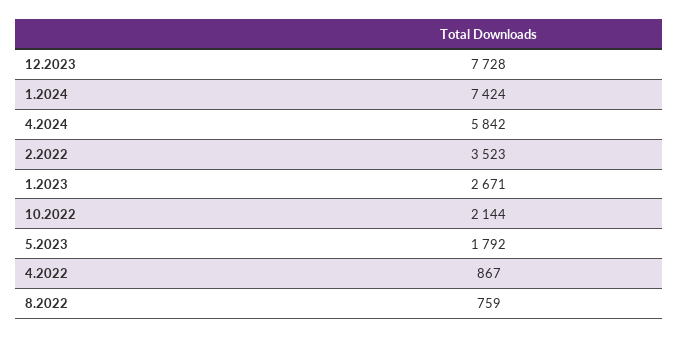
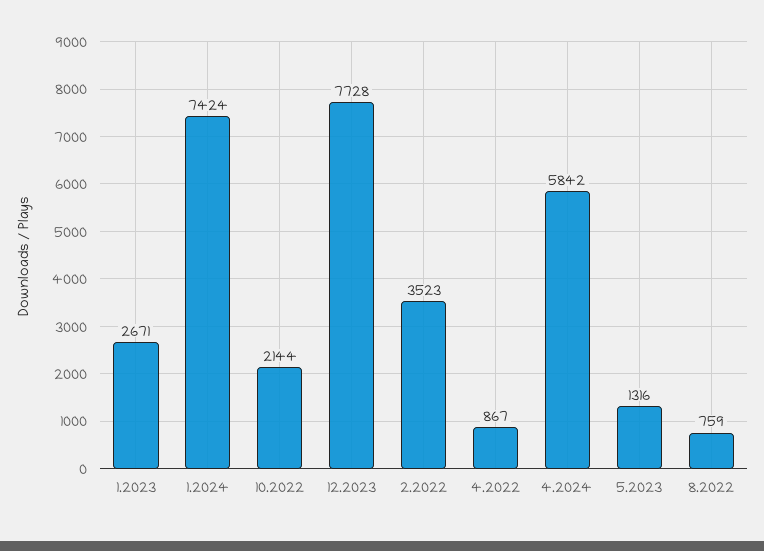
5.2023: 1792 -> 1316

